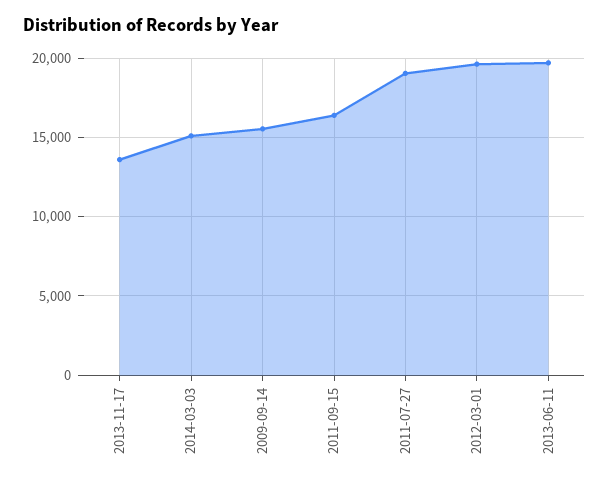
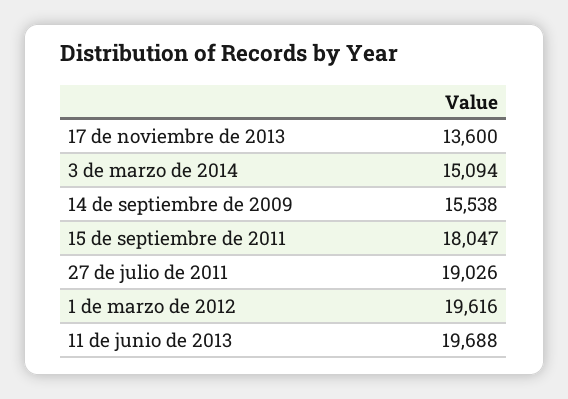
2011-09-15: 16500 -> 18047

